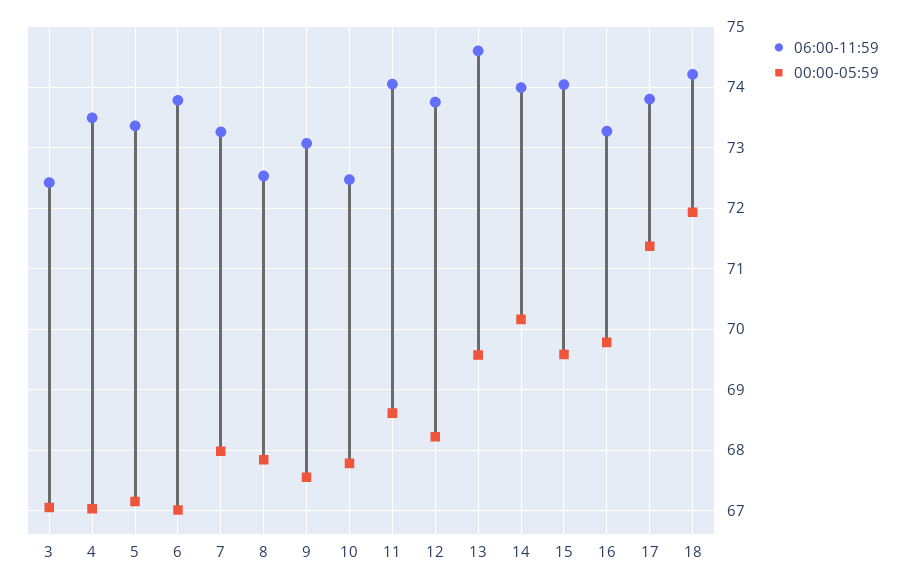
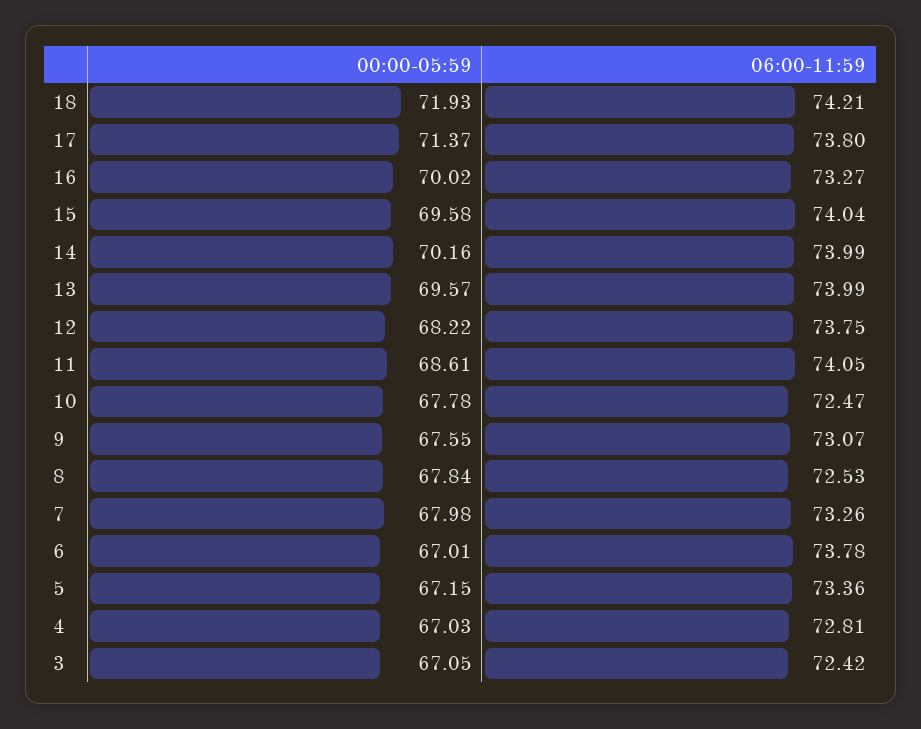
06:00-11:59, 4: 73.5 -> 72.81
06:00-11:59, 13: 74.6 -> 73.99
00:00-05:59, 16: 69.8 -> 70.02

